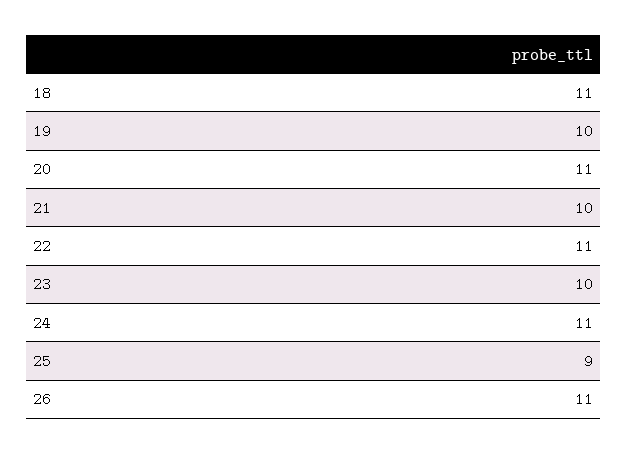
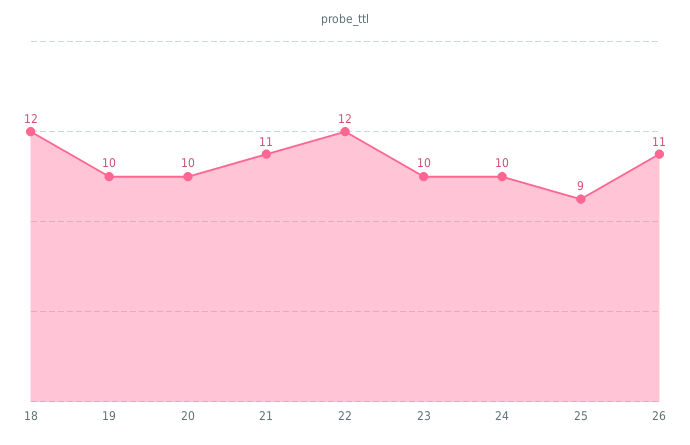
18: 11 -> 12
20: 11 -> 10
21: 10 -> 11
22: 11 -> 12
24: 11 -> 10

